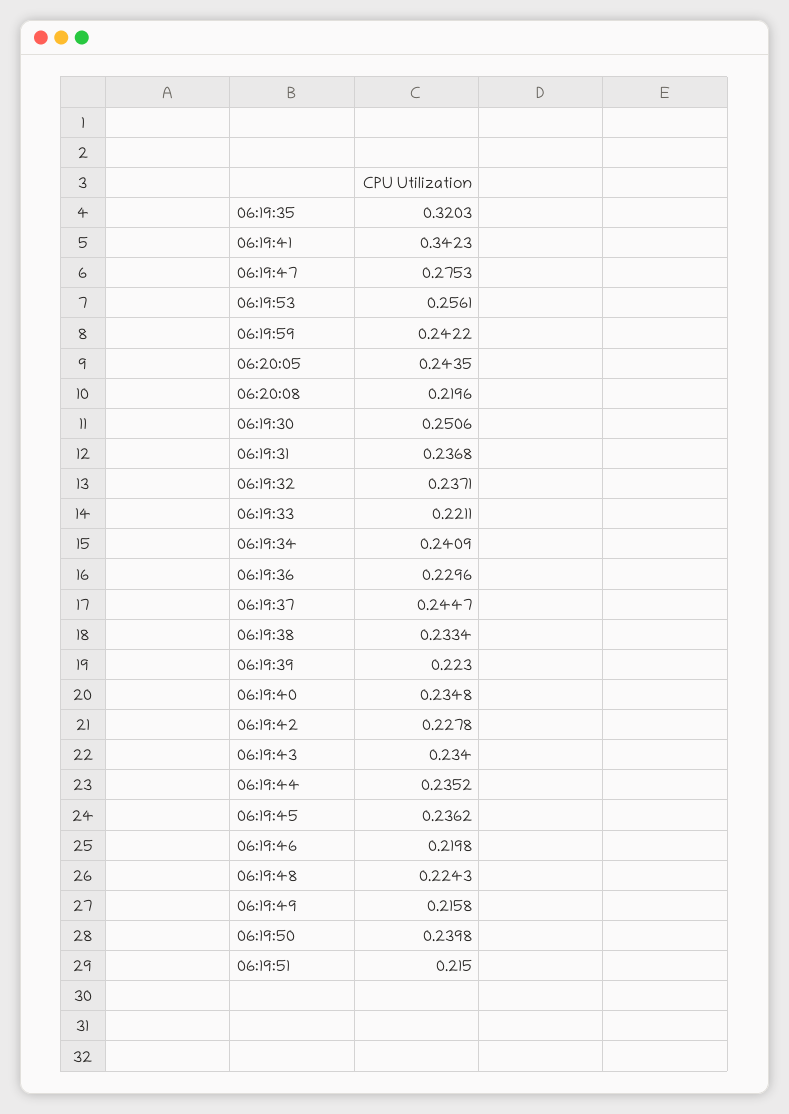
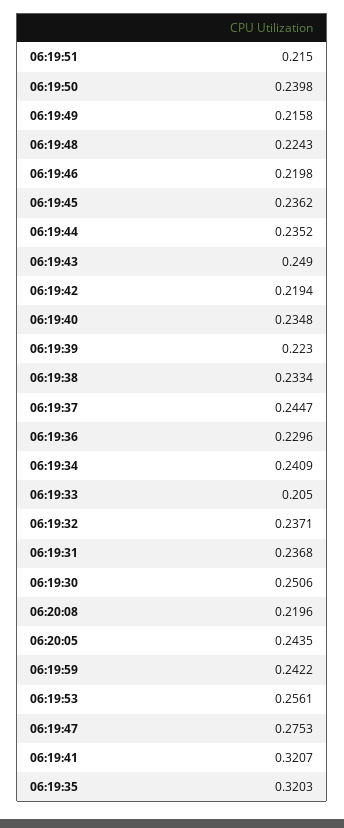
06:19:41: 0.3423 -> 0.3207
06:19:33: 0.2211 -> 0.205
06:19:42: 0.2278 -> 0.2194
06:19:43: 0.234 -> 0.249

